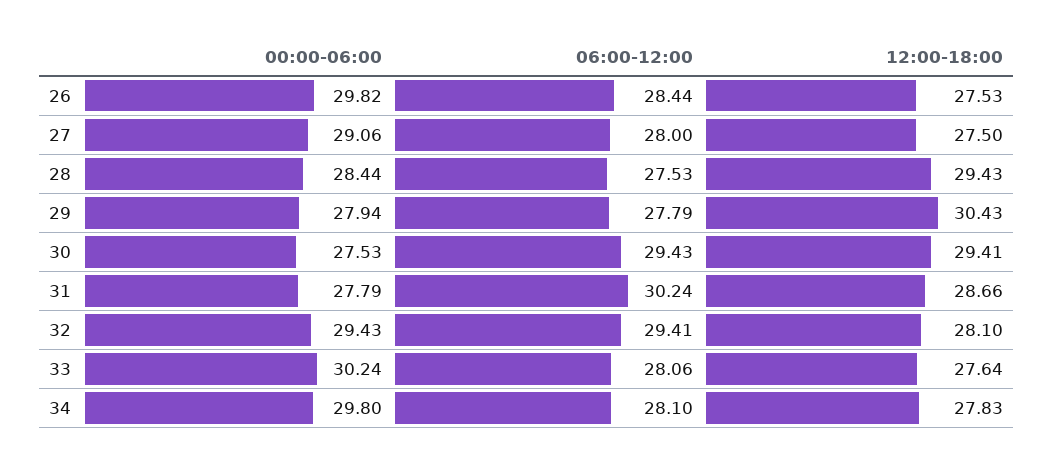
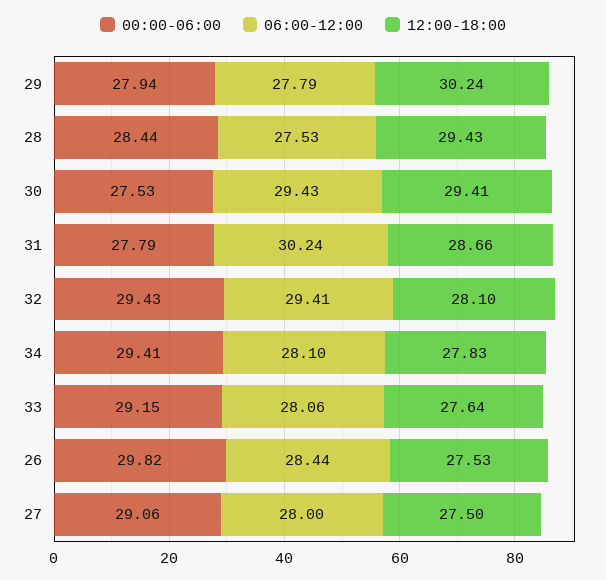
12:00-18:00, 29: 30.43 -> 30.24
00:00-06:00, 33: 30.24 -> 29.15
00:00-06:00, 34: 29.8 -> 29.41

